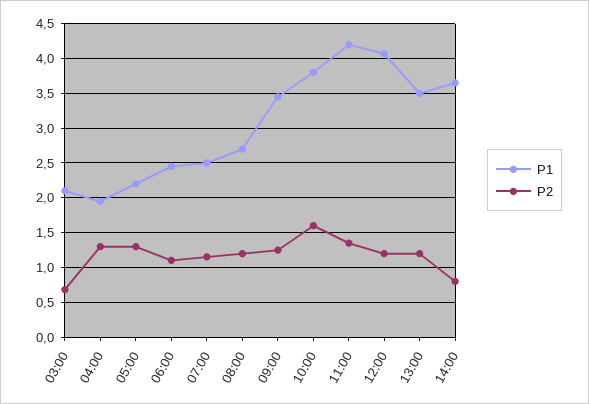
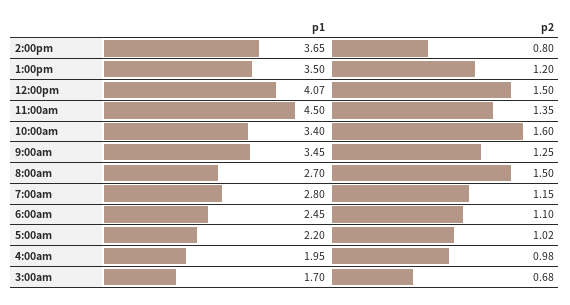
P1, 03:00: 2.1 -> 1.7
P2, 04:00: 1.3 -> 0.98
P2, 05:00: 1.3 -> 1.02
P1, 07:00: 2.5 -> 2.8
P2, 08:00: 1.2 -> 1.5
P1, 10:00: 3.8 -> 3.4
P1, 11:00: 4.2 -> 4.5
P2, 12:00: 1.2 -> 1.5

